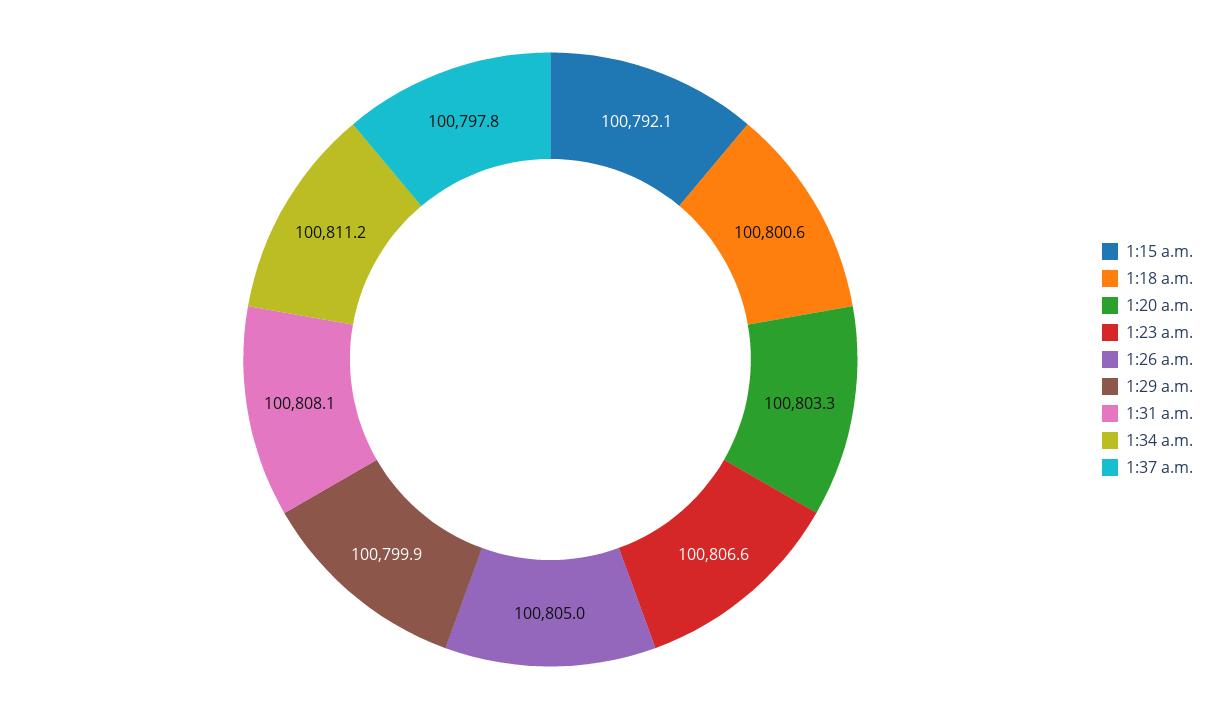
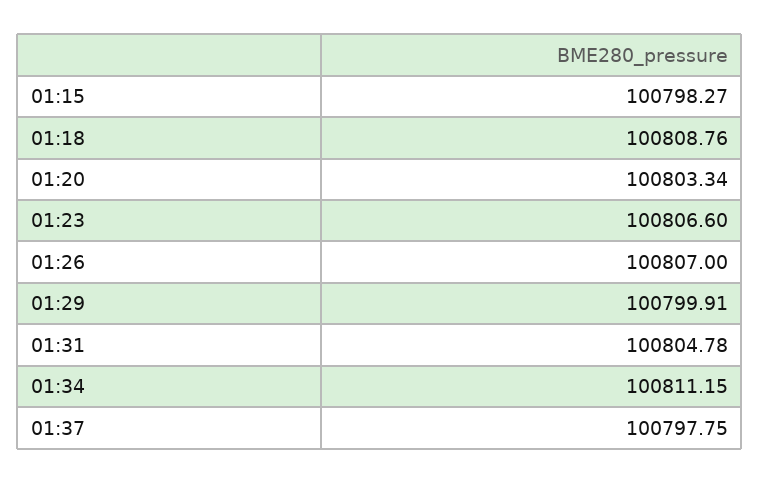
1:15 a.m.: 100792.1 -> 100798.27
1:18 a.m.: 100800.6 -> 100808.76
1:26 a.m.: 100805 -> 100807
1:31 a.m.: 100808.1 -> 100804.78

